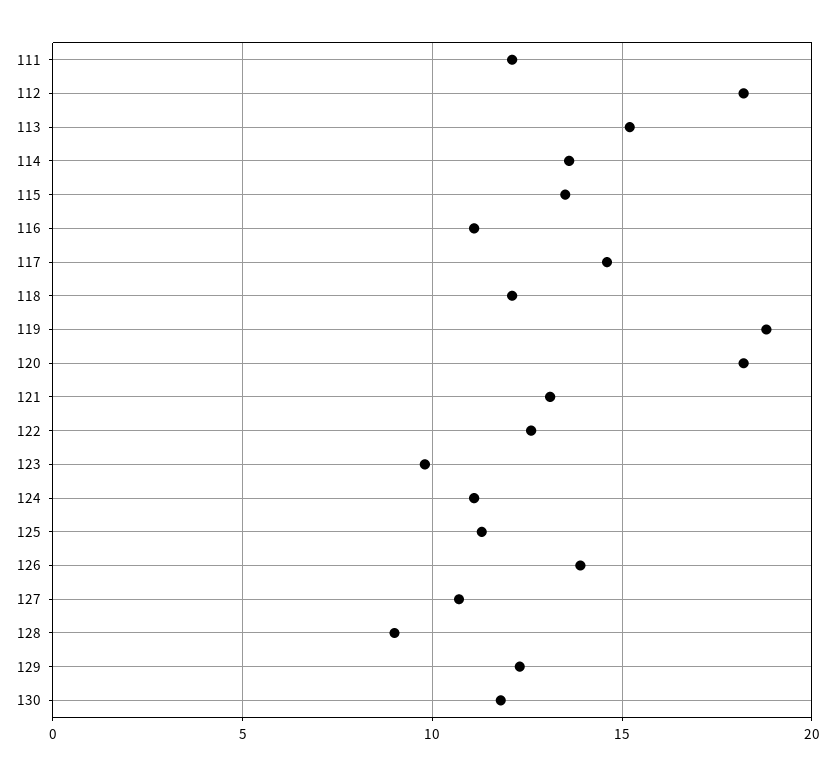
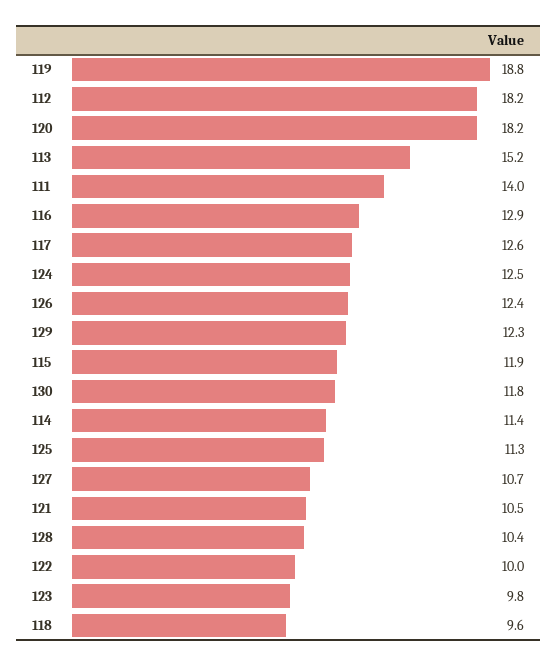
111: 12 -> 14
114: 13.5 -> 11.4
115: 13.5 -> 11.9
116: 11 -> 12.9
117: 14.5 -> 12.6
118: 12 -> 9.6
121: 13 -> 10.5
122: 12.5 -> 10
124: 11 -> 12.5
126: 14 -> 12.4
128: 9 -> 10.4

